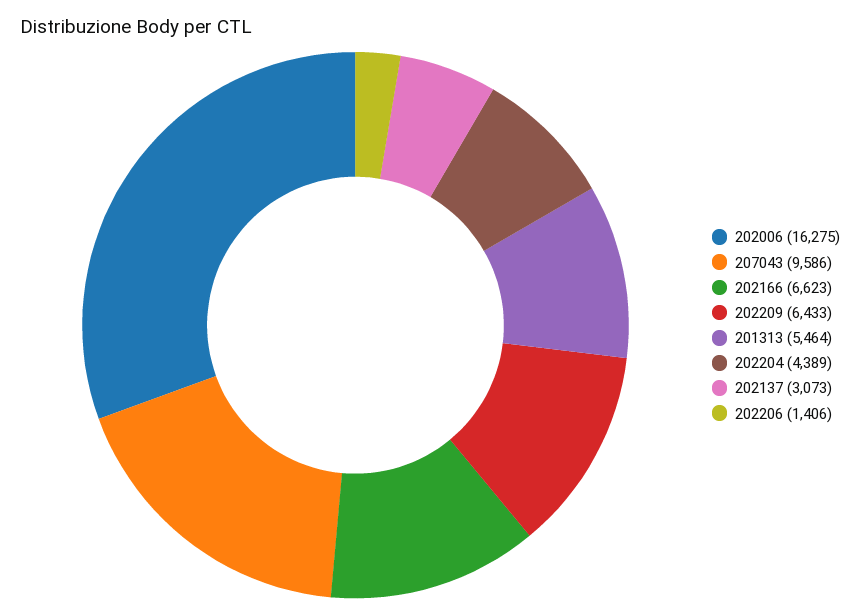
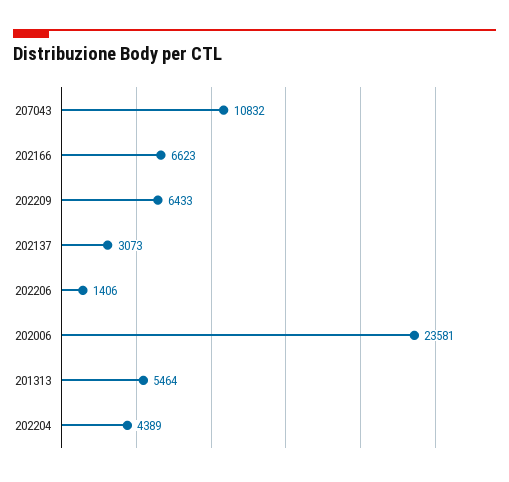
202006: 16275 -> 23581
207043: 9586 -> 10832

